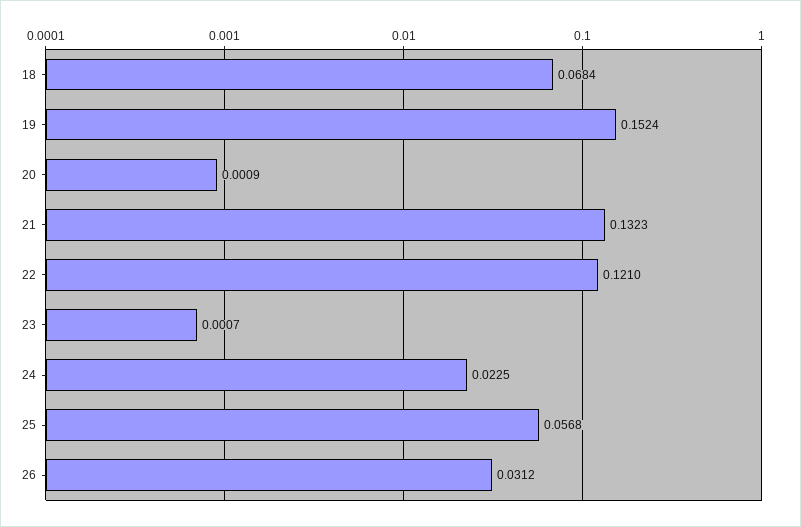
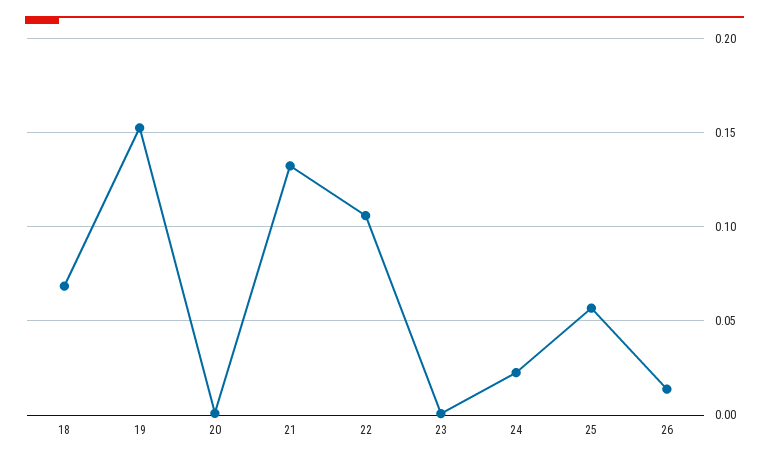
22: 0.121 -> 0.105
26: 0.0312 -> 0.015

